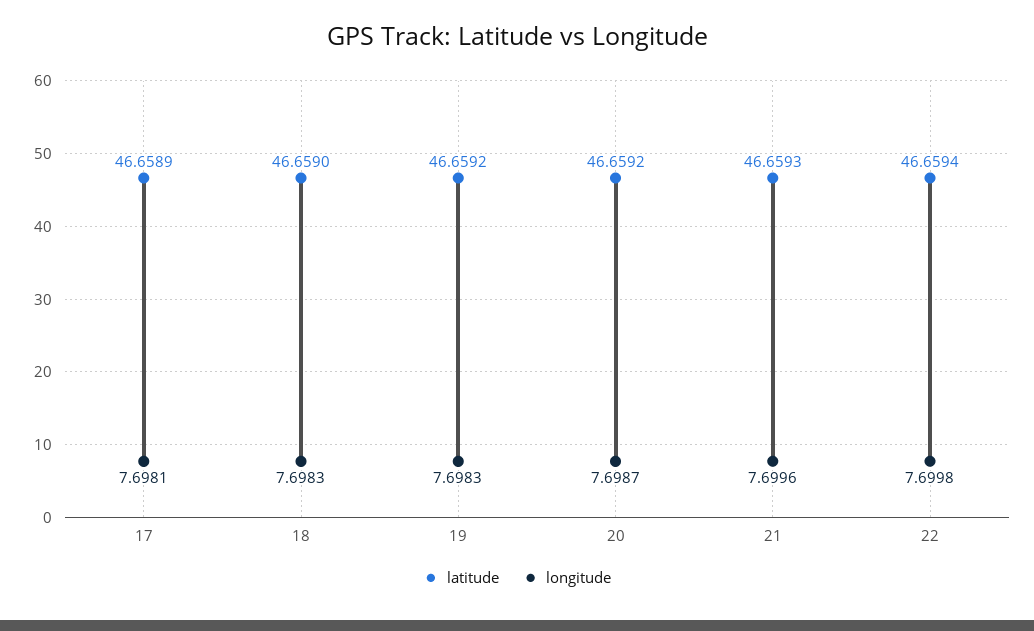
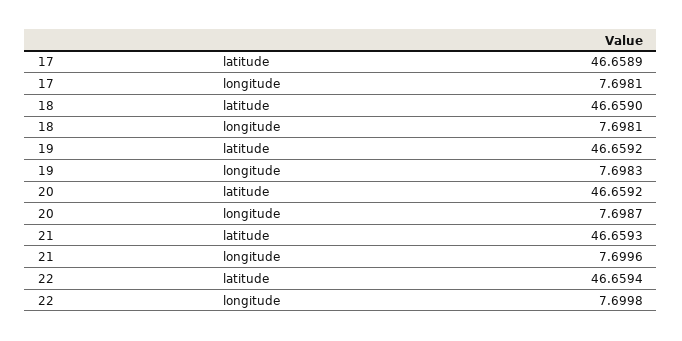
longitude, 18: 7.6983 -> 7.6981

